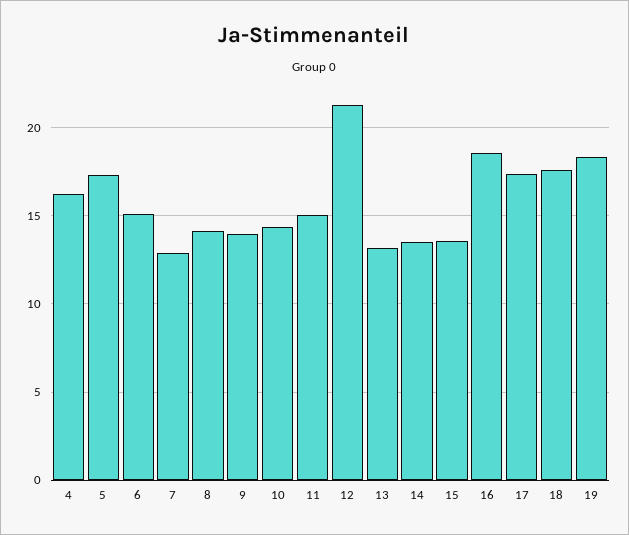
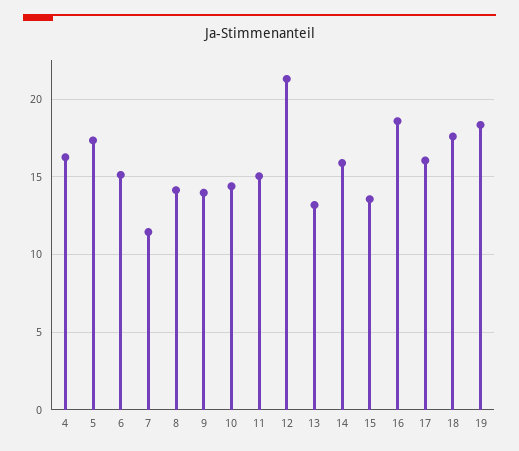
7: 13 -> 11.5
14: 13.5 -> 16
17: 17.5 -> 16

